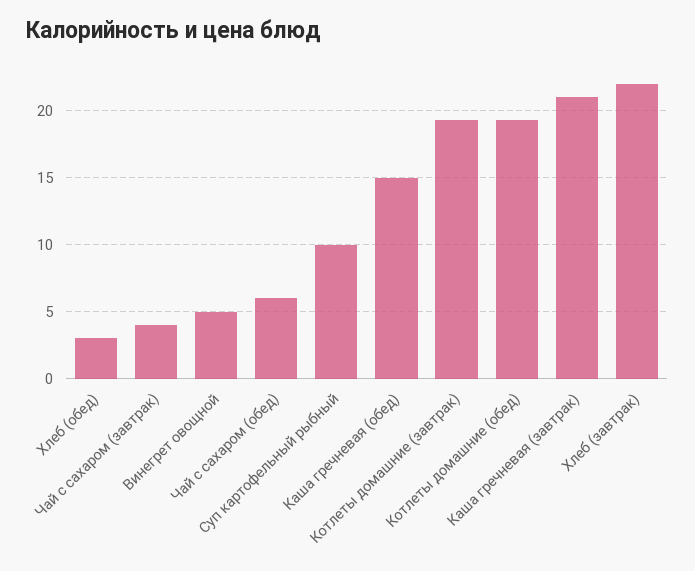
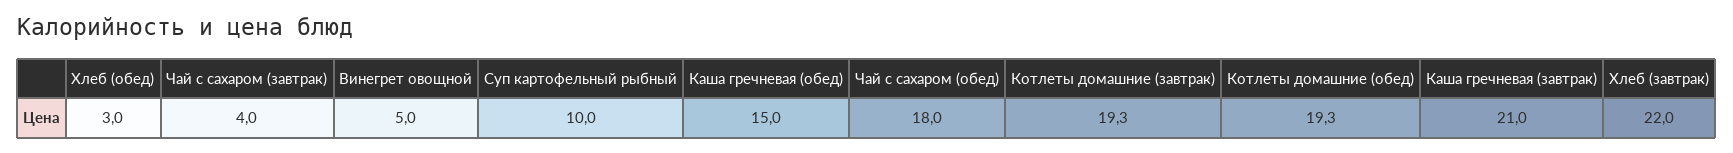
Чай с сахаром (обед): 6 -> 18

